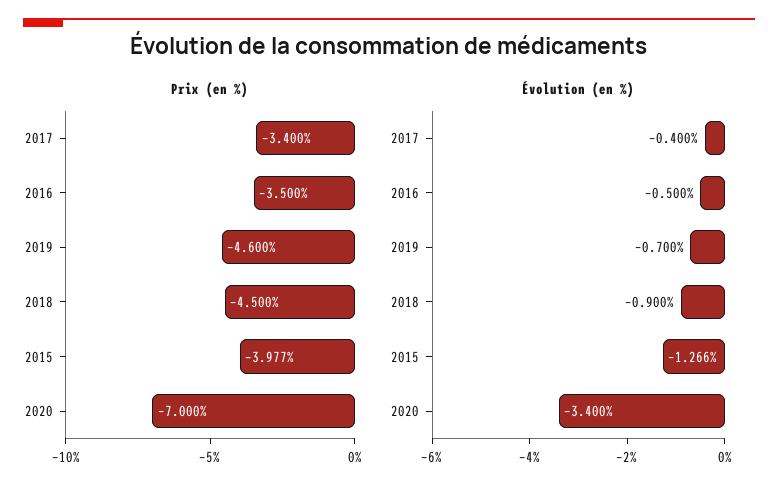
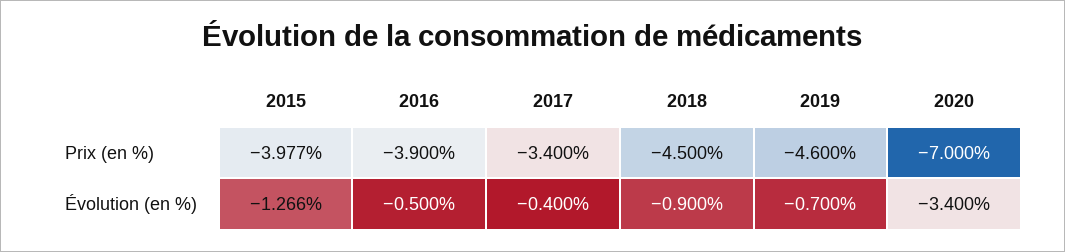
Prix (en %), 2016: -3.5 -> -3.9

